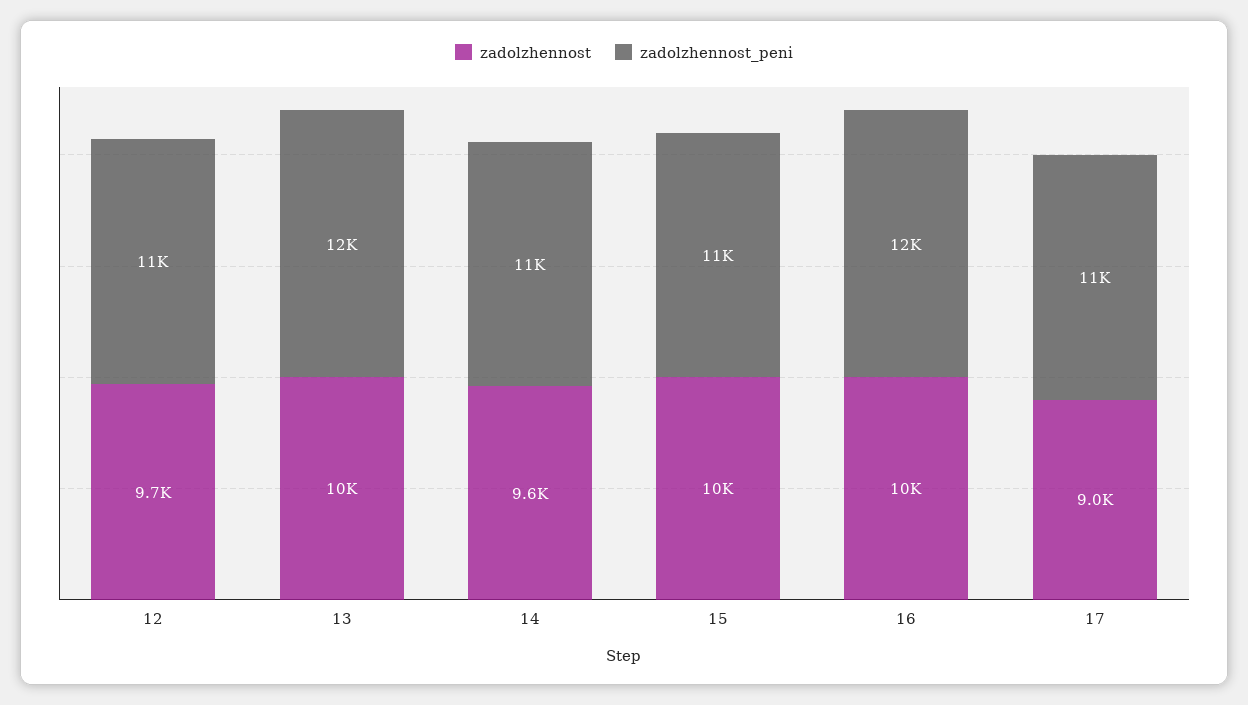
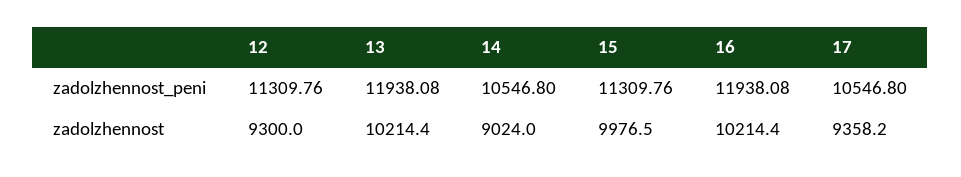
zadolzhennost, 12: 9700 -> 9300
zadolzhennost, 14: 9600 -> 9024
zadolzhennost, 17: 9000 -> 9358.2

